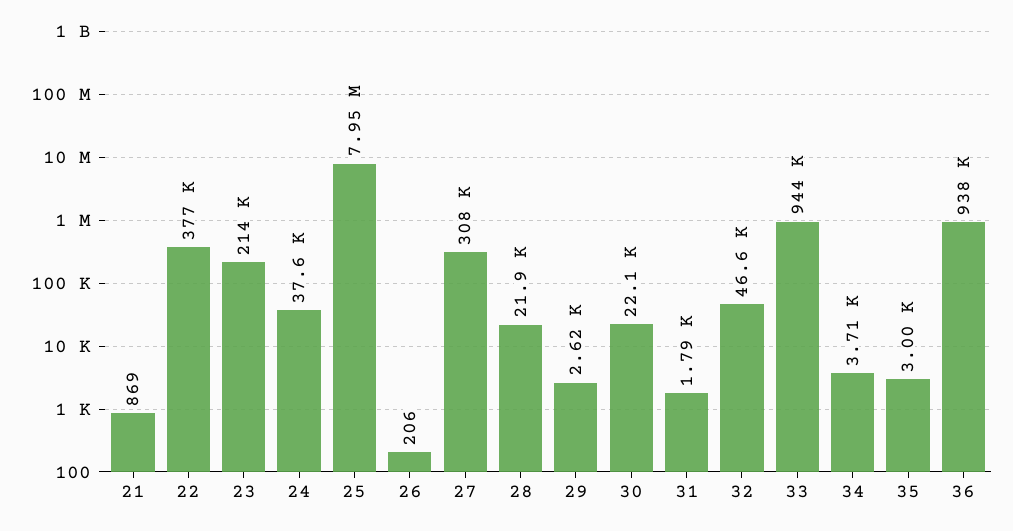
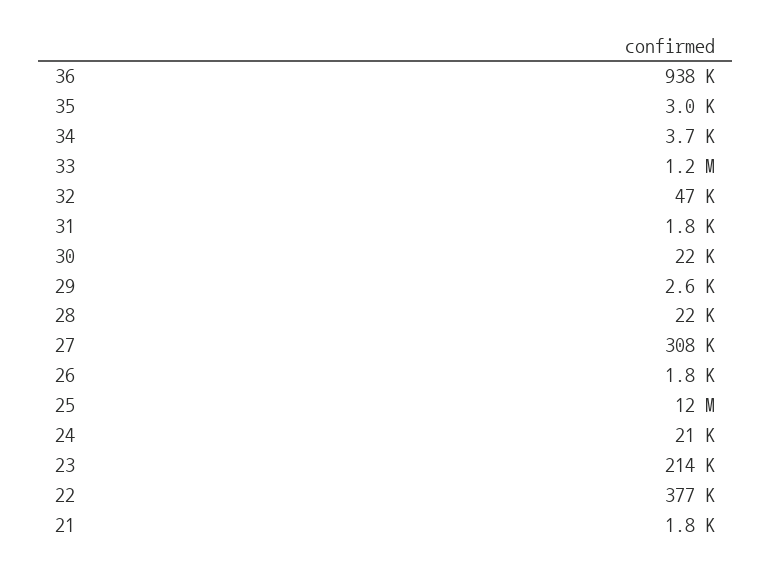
21: 869 -> 1800
24: 37600 -> 21000
25: 7950000 -> 12000000
26: 206 -> 1800
33: 944000 -> 1200000

